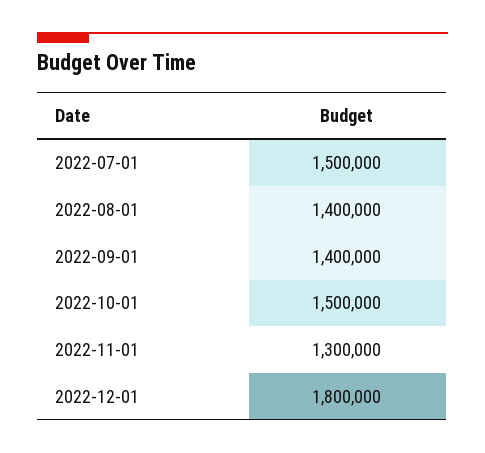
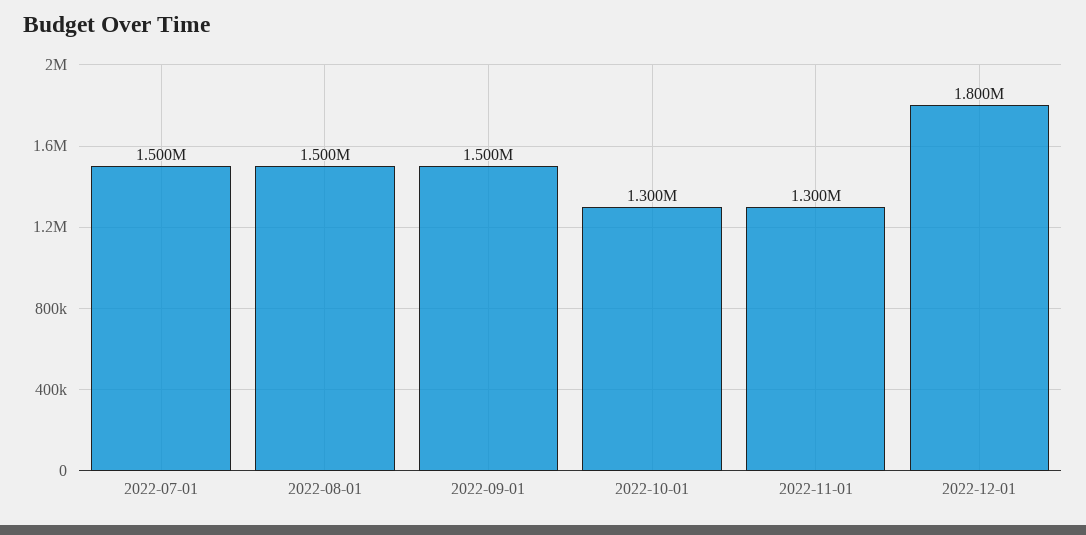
2022-08-01: 1400000 -> 1500000
2022-09-01: 1400000 -> 1500000
2022-10-01: 1500000 -> 1300000

